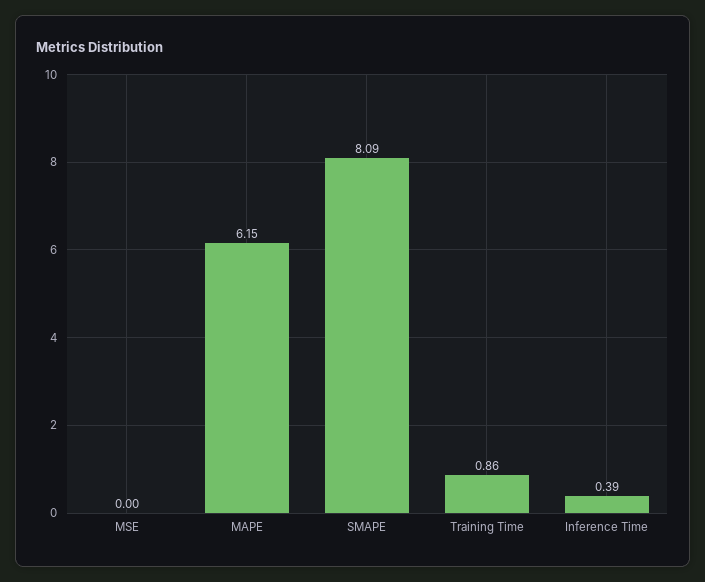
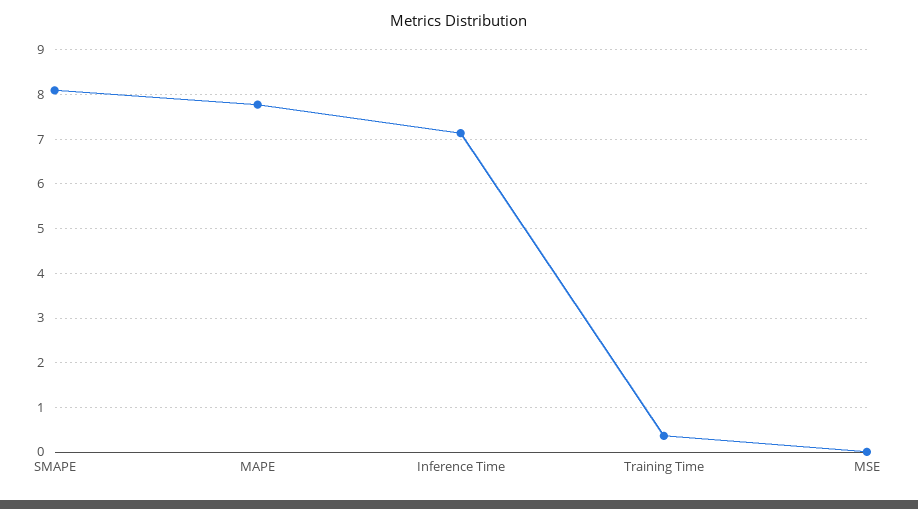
MAPE: 6.15 -> 7.8
Training Time: 0.86 -> 0.4
Inference Time: 0.39 -> 7.2

